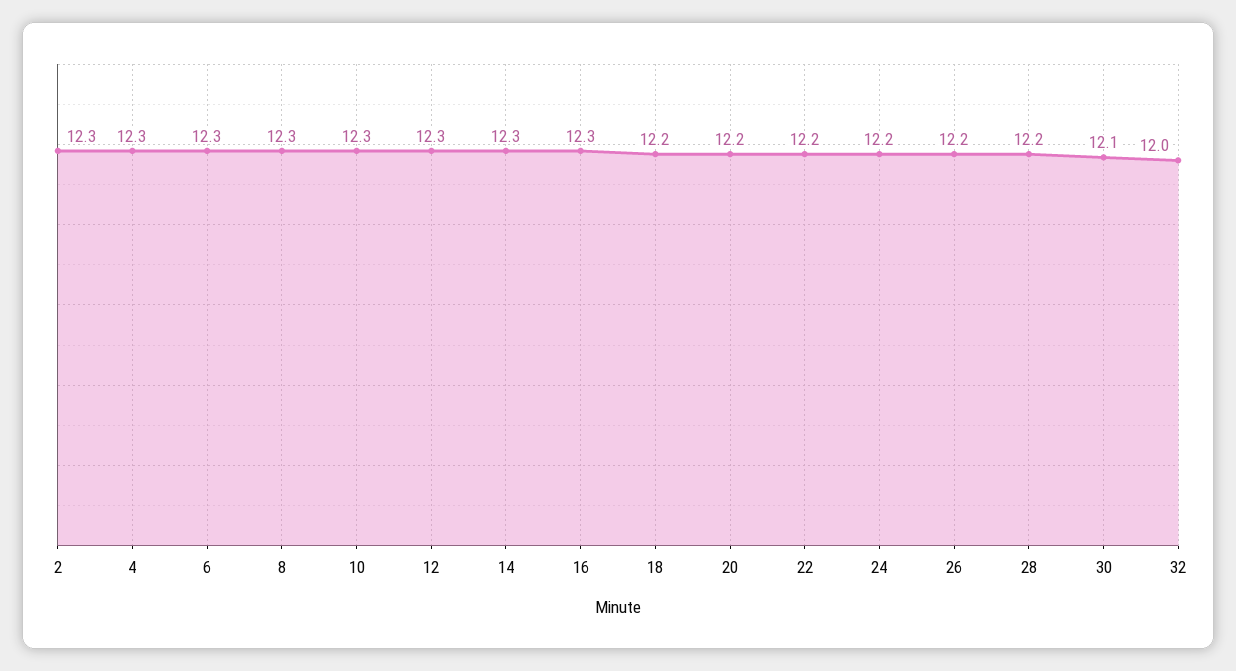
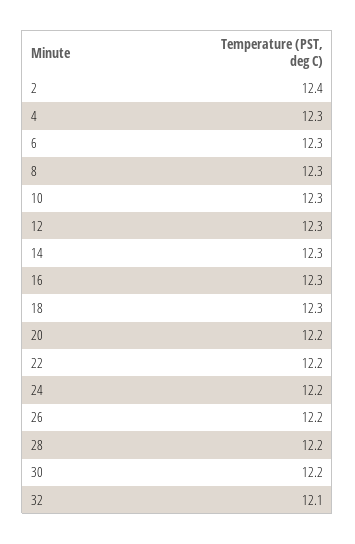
2: 12.3 -> 12.4
18: 12.2 -> 12.3
30: 12.1 -> 12.2
32: 12 -> 12.1

